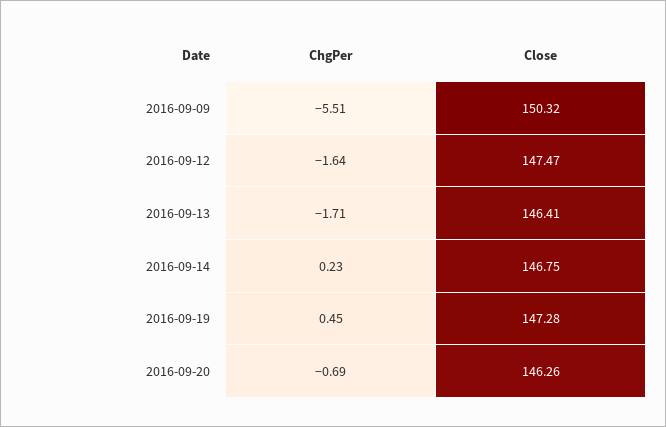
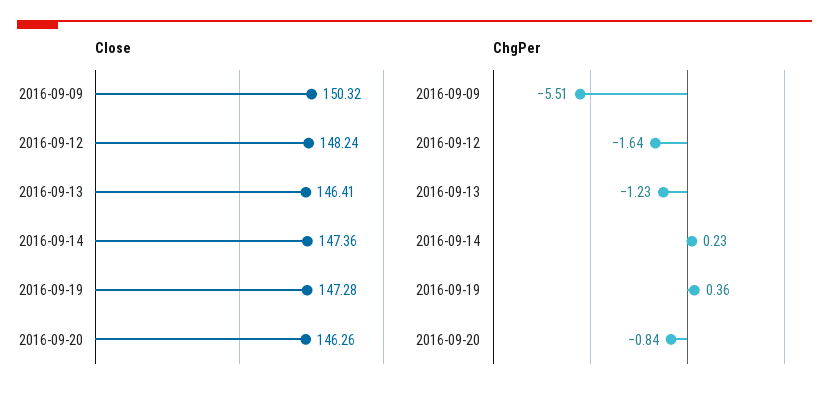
Close, 2016-09-12: 147.47 -> 148.24
ChgPer, 2016-09-13: -1.71 -> -1.23
Close, 2016-09-14: 146.75 -> 147.36
ChgPer, 2016-09-19: 0.45 -> 0.36
ChgPer, 2016-09-20: -0.69 -> -0.84

